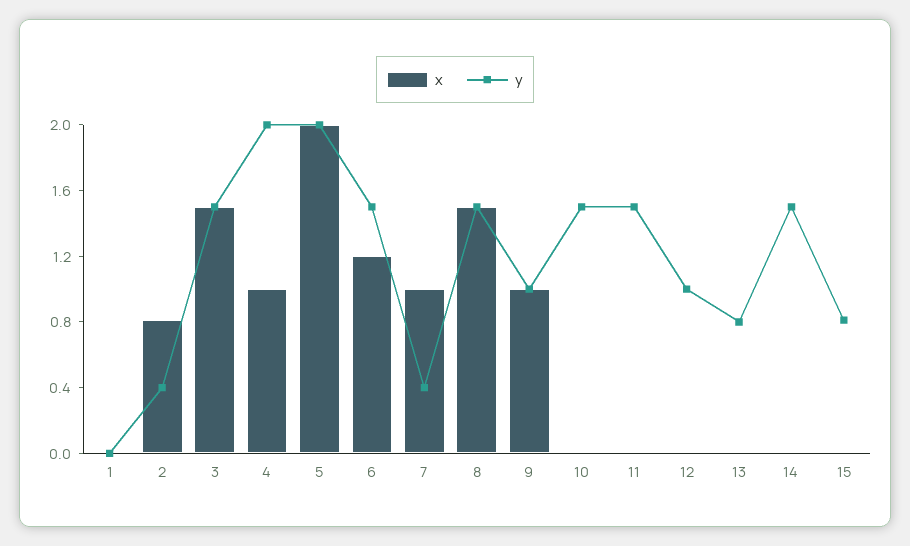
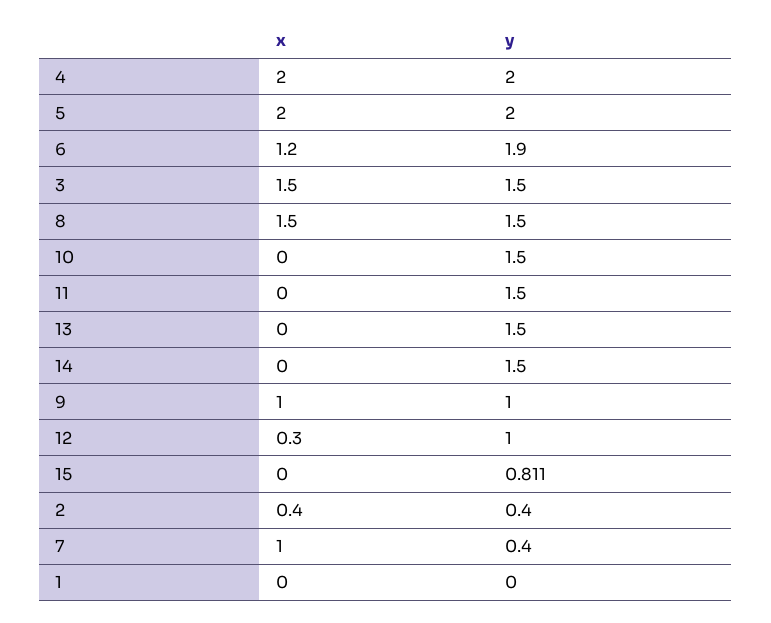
x, 2: 0.8 -> 0.4
x, 4: 1 -> 2
y, 6: 1.5 -> 1.9
x, 12: 0 -> 0.3
y, 13: 0.8 -> 1.5

